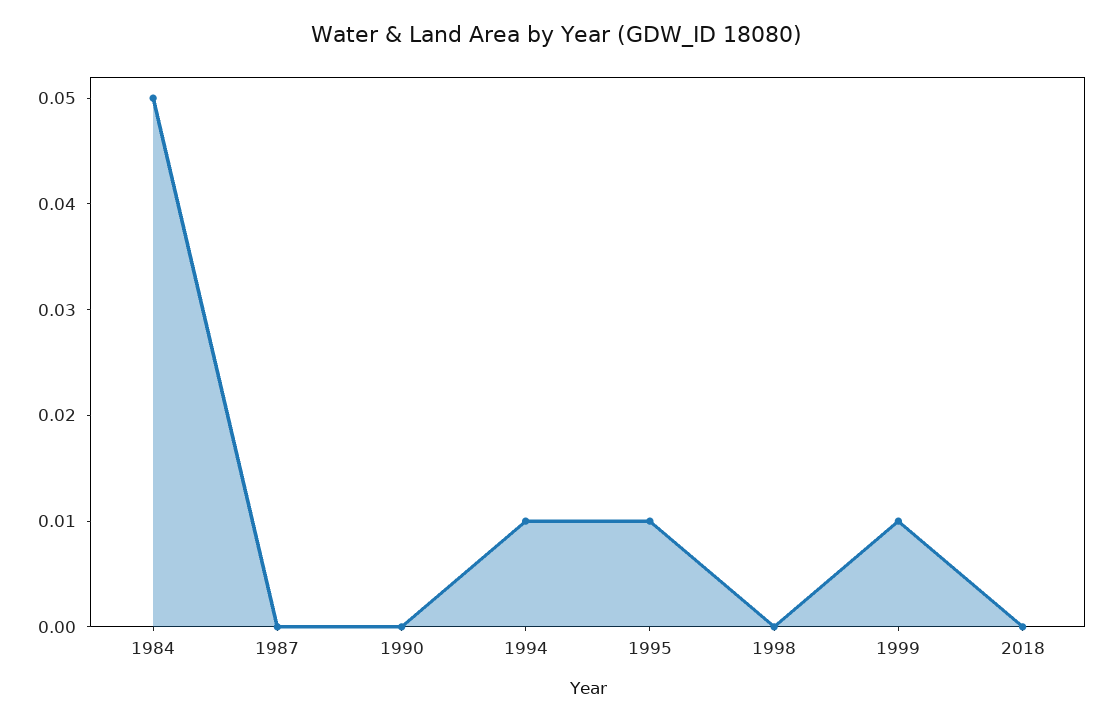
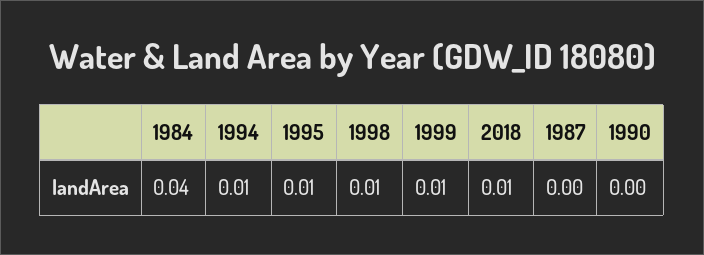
1984: 0.05 -> 0.04
1998: 0 -> 0.01
2018: 0 -> 0.01

